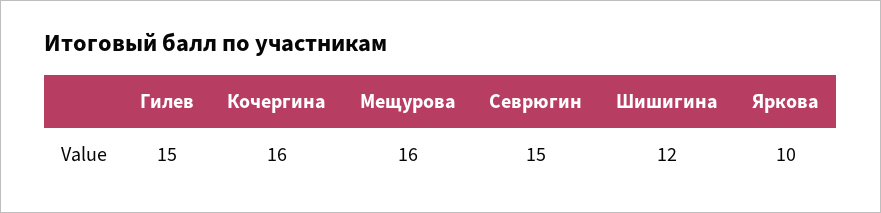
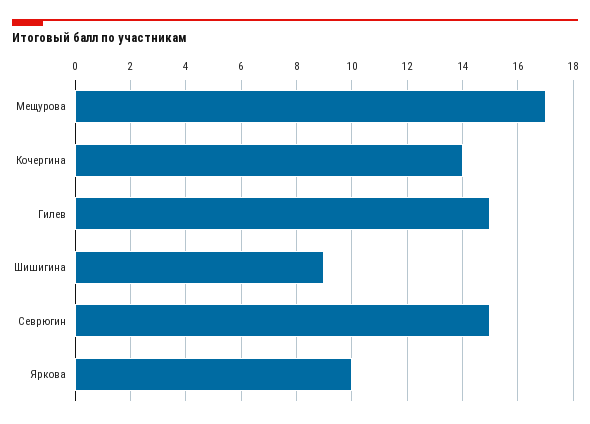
Кочергина: 16 -> 14
Мещурова: 16 -> 17
Шишигина: 12 -> 9

